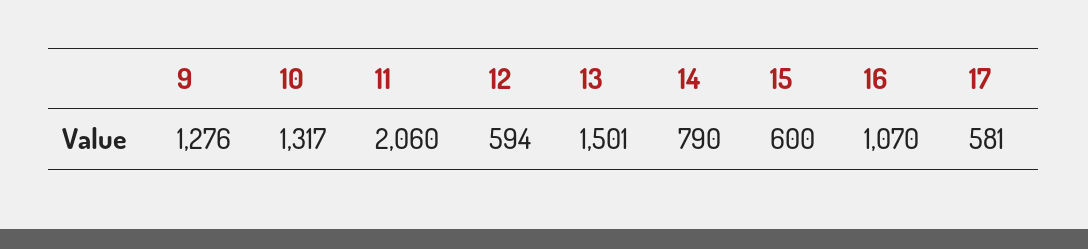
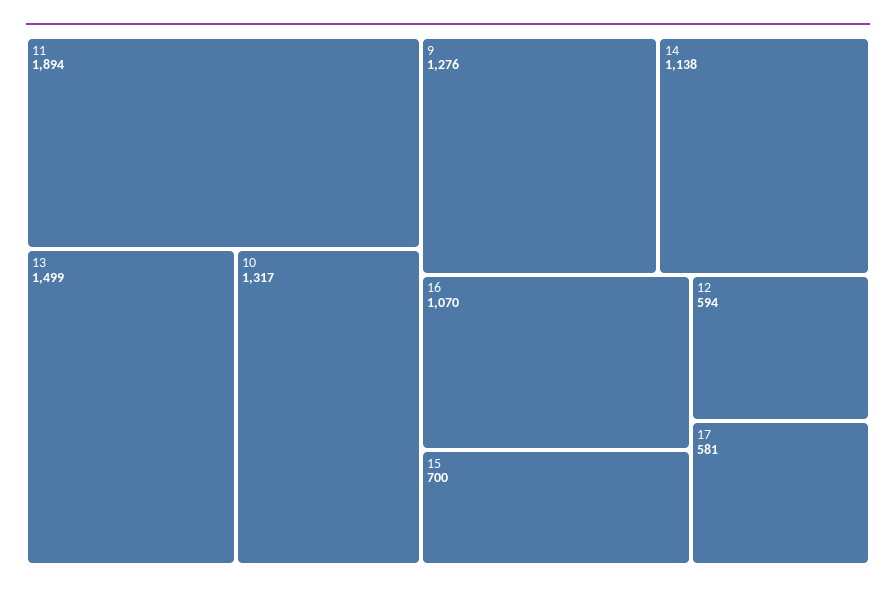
11: 2060 -> 1894
13: 1501 -> 1499
14: 790 -> 1138
15: 600 -> 700

